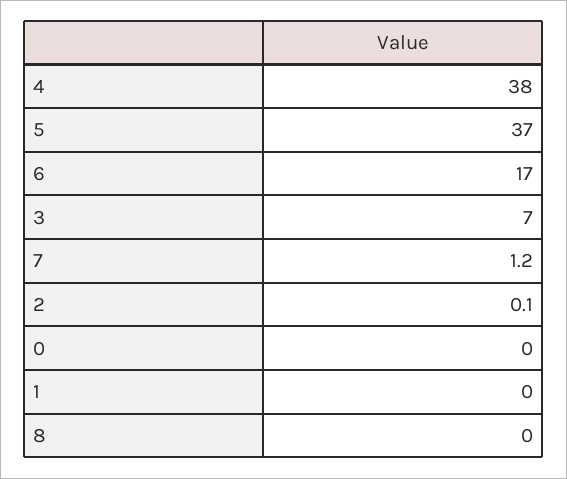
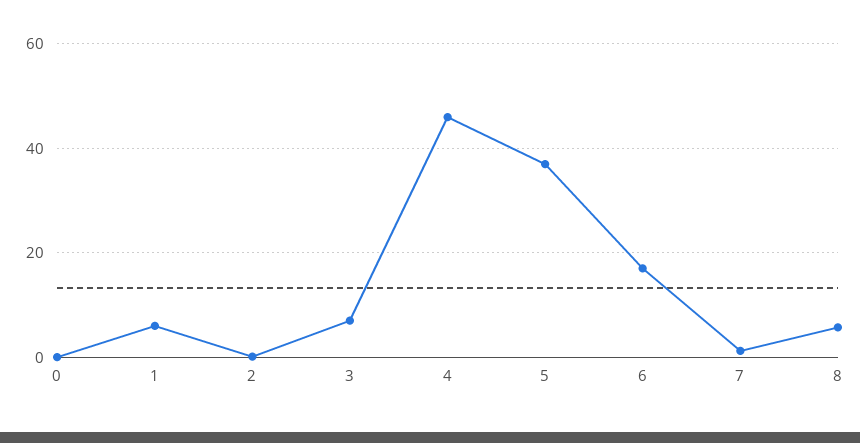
4: 38 -> 46
1: 0 -> 6
8: 0 -> 6

